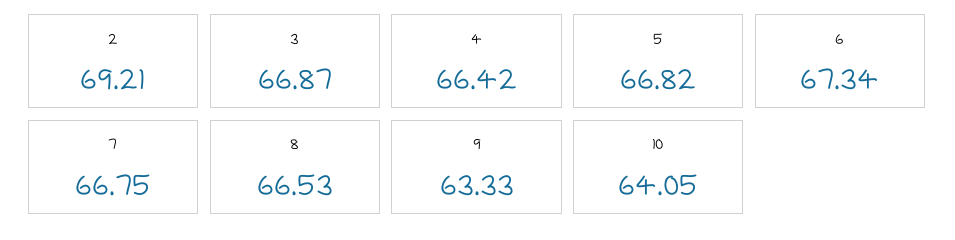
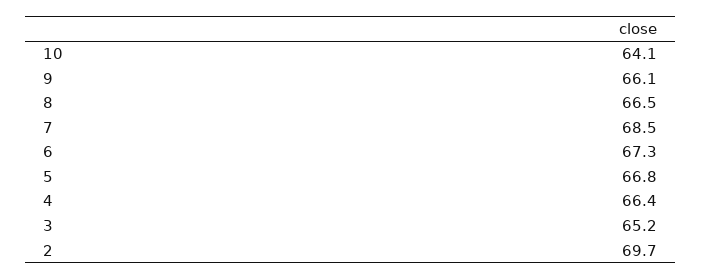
2: 69.21 -> 69.7
3: 66.87 -> 65.2
7: 66.75 -> 68.5
9: 63.33 -> 66.1

